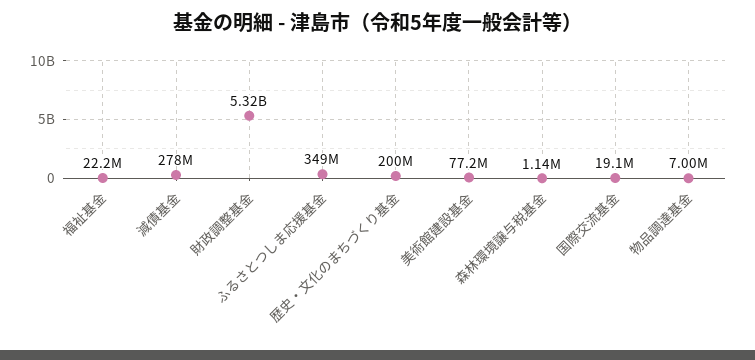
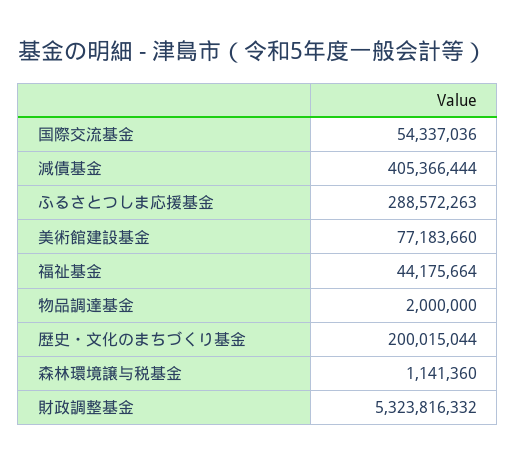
福祉基金: 22200000 -> 44175664
減債基金: 278000000 -> 405366444
ふるさとつしま応援基金: 349000000 -> 288572263
国際交流基金: 19100000 -> 54337036
物品調達基金: 7000000 -> 2000000

